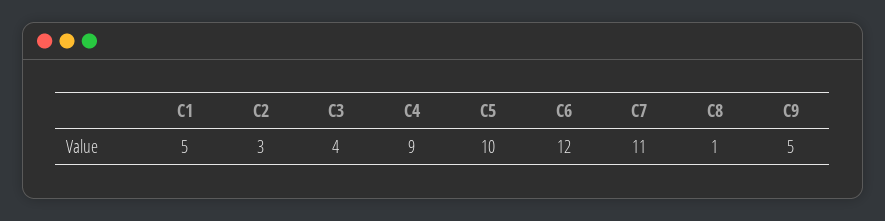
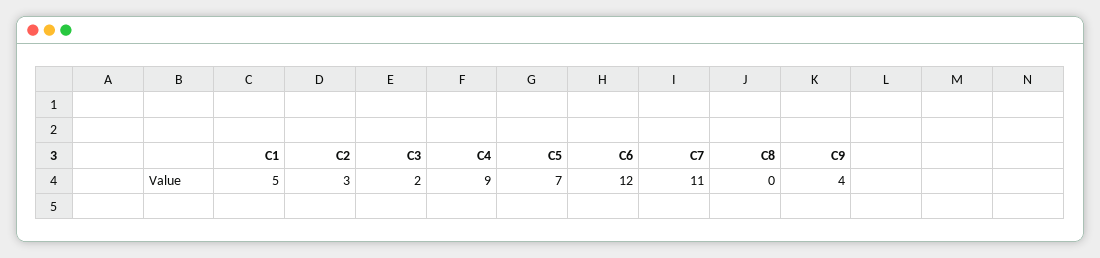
C3: 4 -> 2
C5: 10 -> 7
C8: 1 -> 0
C9: 5 -> 4

